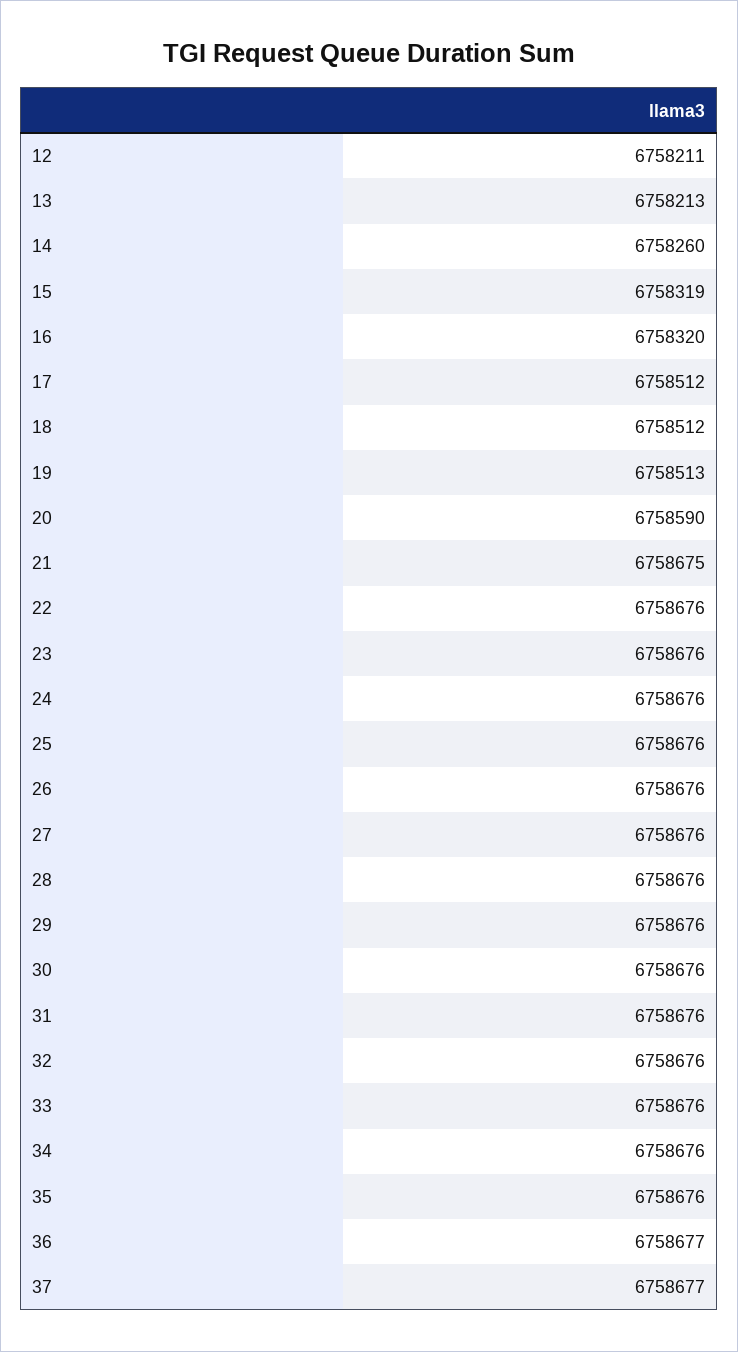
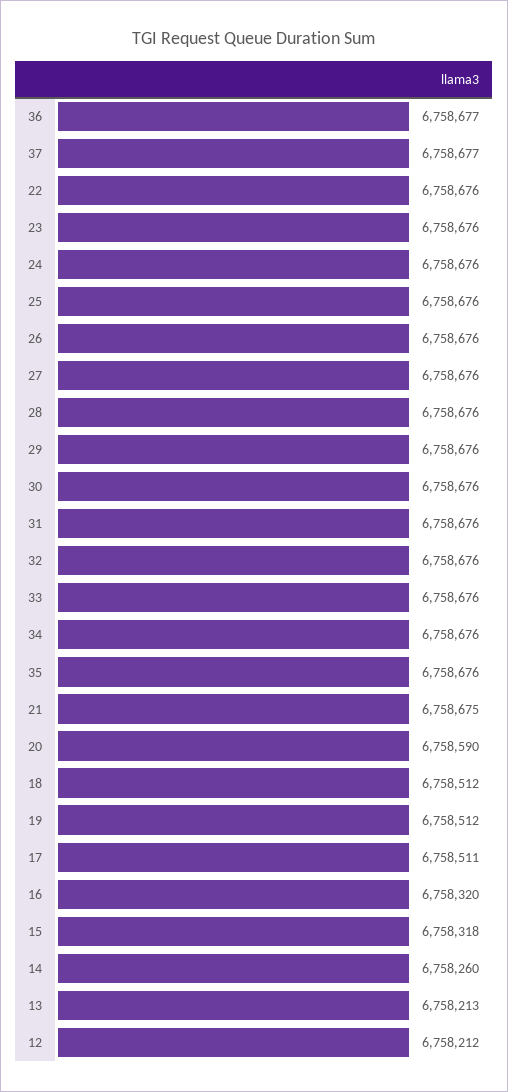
12: 6758211 -> 6758212
15: 6758319 -> 6758318
17: 6758512 -> 6758511
19: 6758513 -> 6758512

